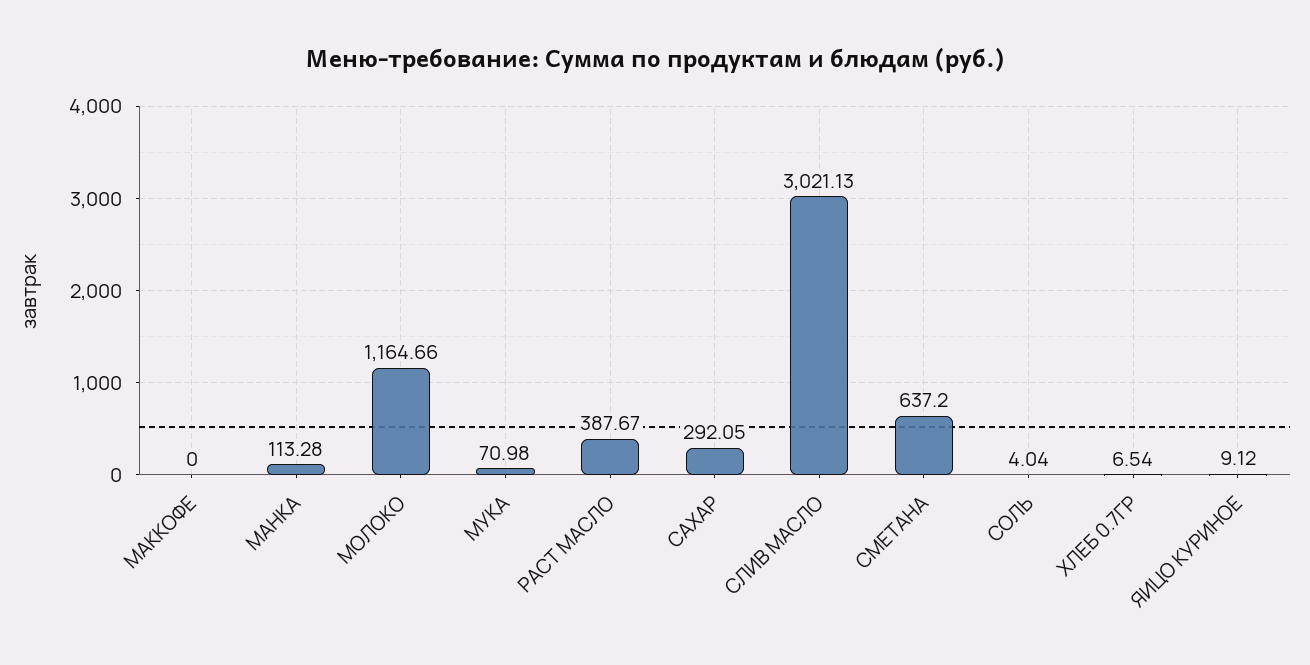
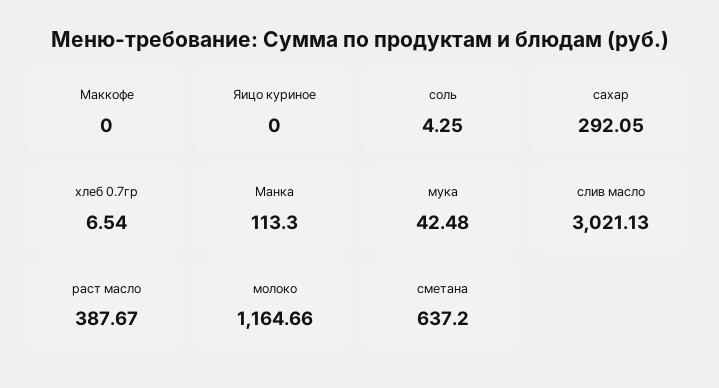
МАНКА: 113.28 -> 113.3
МУКА: 70.98 -> 42.48
СОЛЬ: 4.04 -> 4.25
ЯИЦО КУРИНОЕ: 9.12 -> 0

